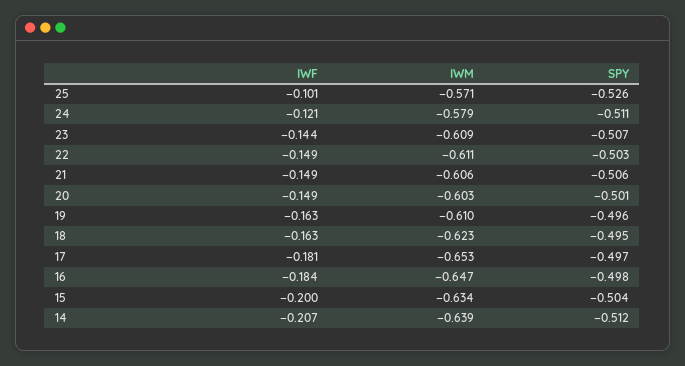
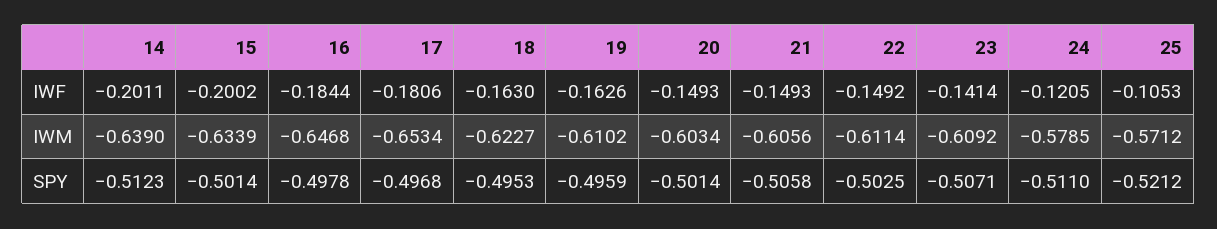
IWF, 25: -0.101 -> -0.1053
SPY, 25: -0.526 -> -0.5212
IWF, 23: -0.144 -> -0.1414
SPY, 15: -0.504 -> -0.5014
IWF, 14: -0.207 -> -0.2011

